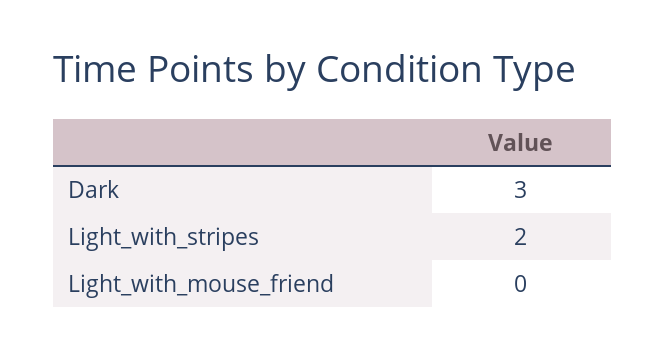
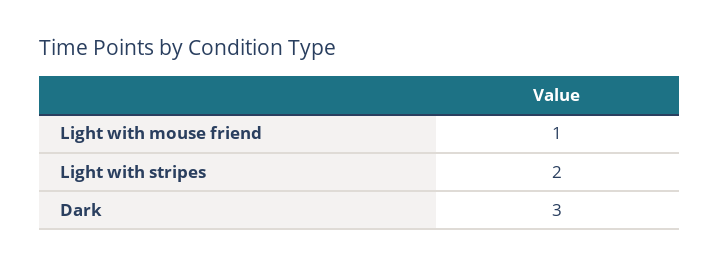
Light_with_mouse_friend: 0 -> 1

